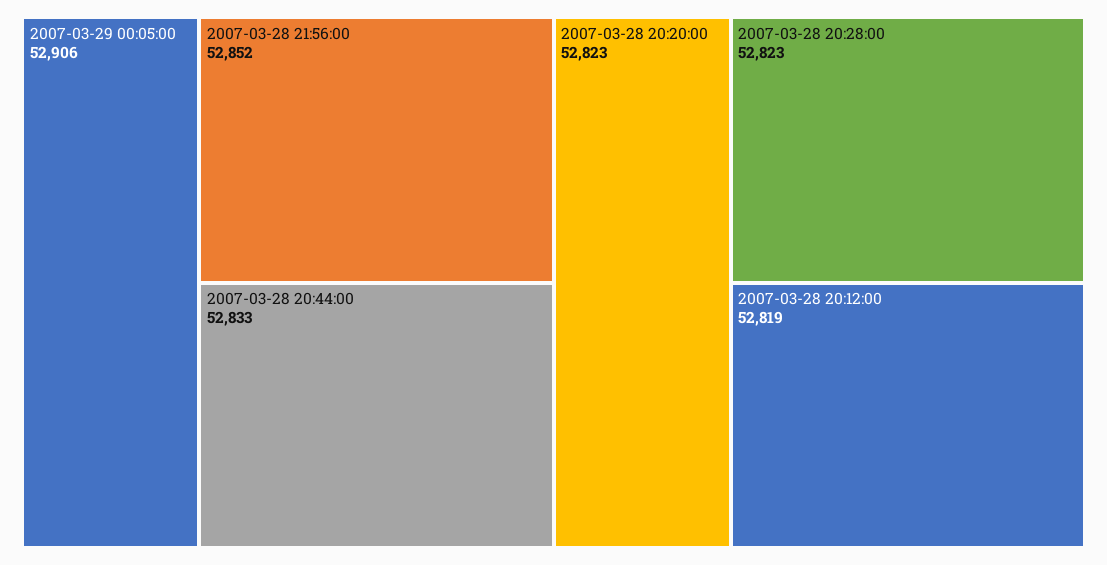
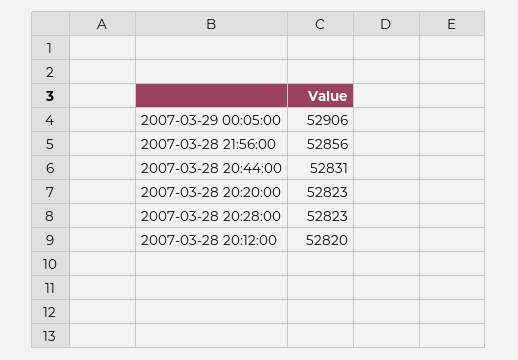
2007-03-28 21:56:00: 52852 -> 52856
2007-03-28 20:44:00: 52833 -> 52831
2007-03-28 20:12:00: 52819 -> 52820

